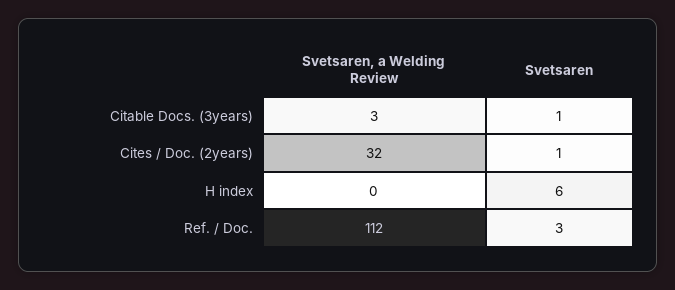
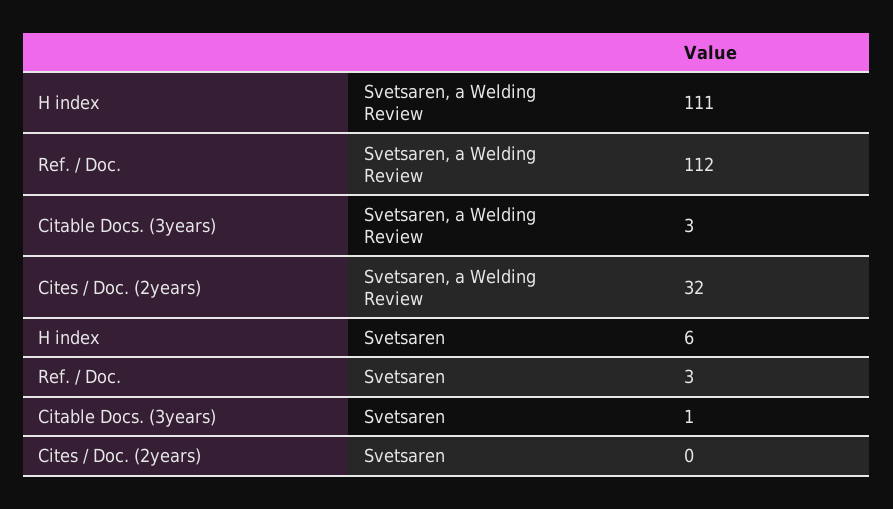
Svetsaren, Cites / Doc. (2years): 1 -> 0
Svetsaren, a Welding Review, H index: 0 -> 111

